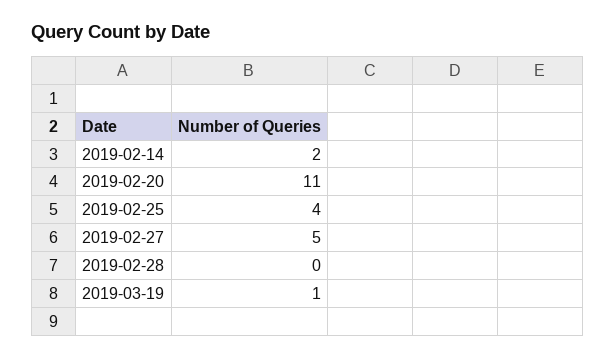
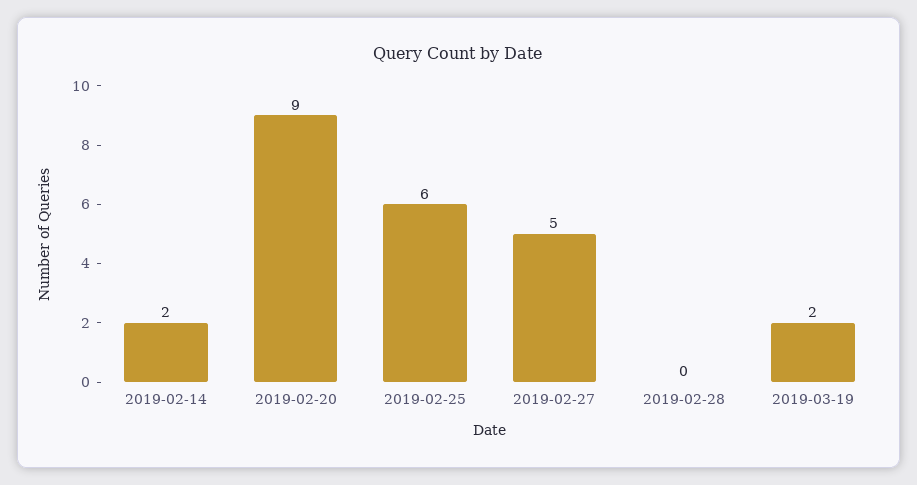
2019-02-20: 11 -> 9
2019-02-25: 4 -> 6
2019-03-19: 1 -> 2

